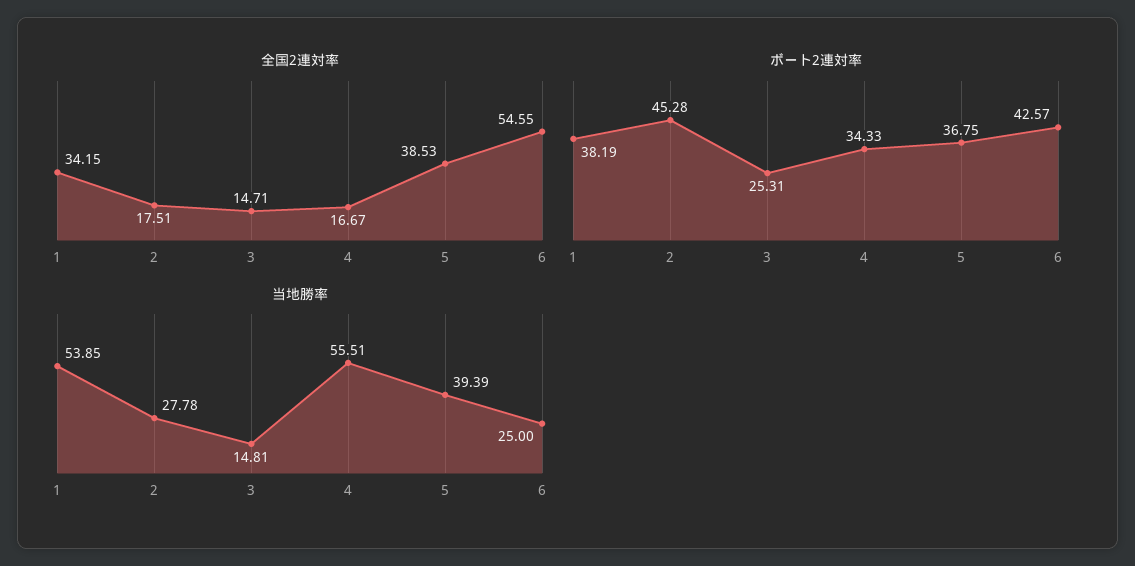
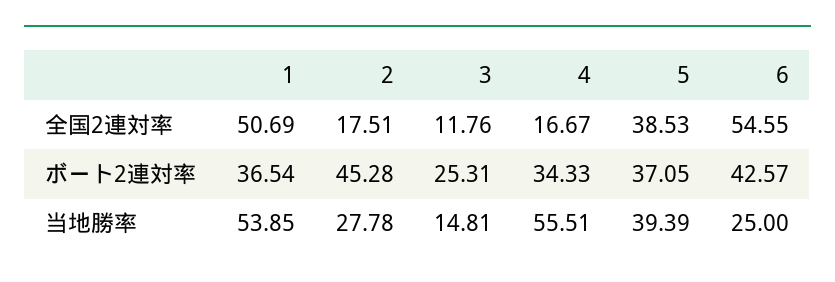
全国2連対率, 1: 34.15 -> 50.69
全国2連対率, 3: 14.71 -> 11.76
ボート2連対率, 1: 38.19 -> 36.54
ボート2連対率, 5: 36.75 -> 37.05

